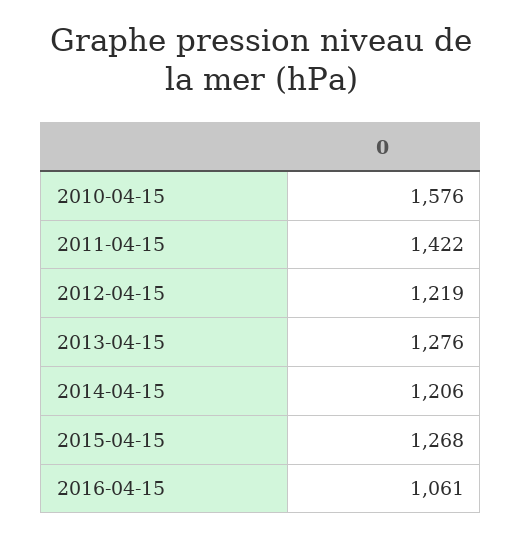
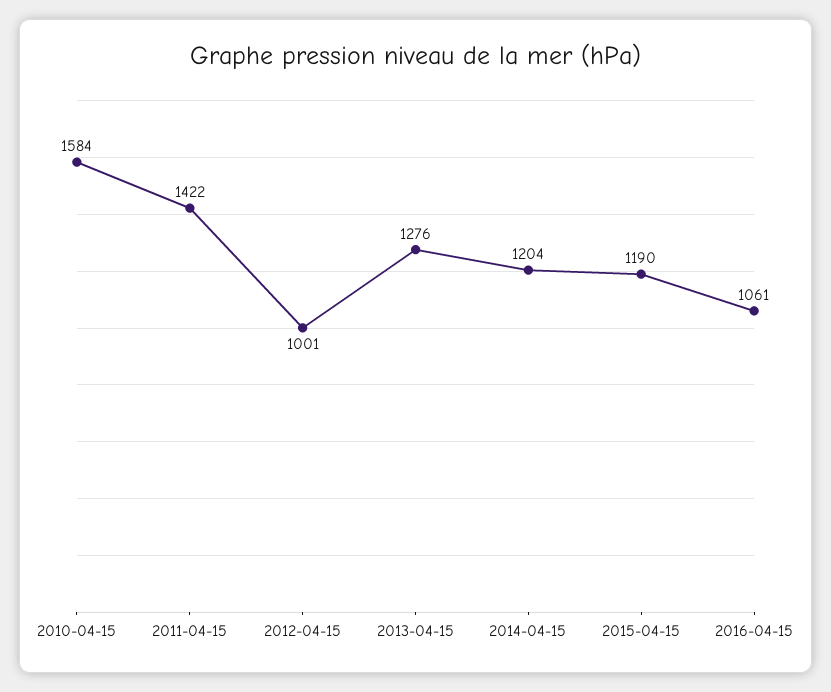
2010-04-15: 1576 -> 1584
2012-04-15: 1219 -> 1001
2014-04-15: 1206 -> 1204
2015-04-15: 1268 -> 1190

